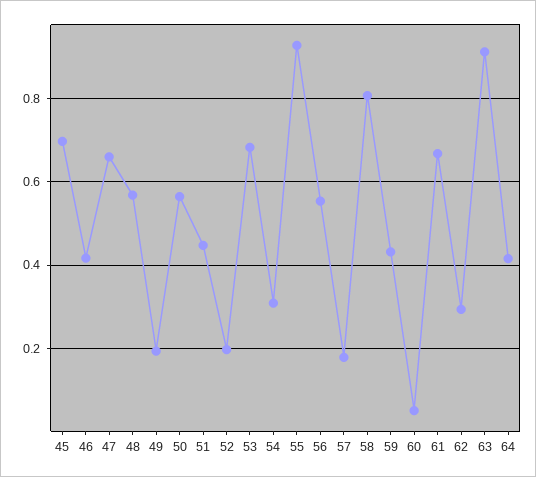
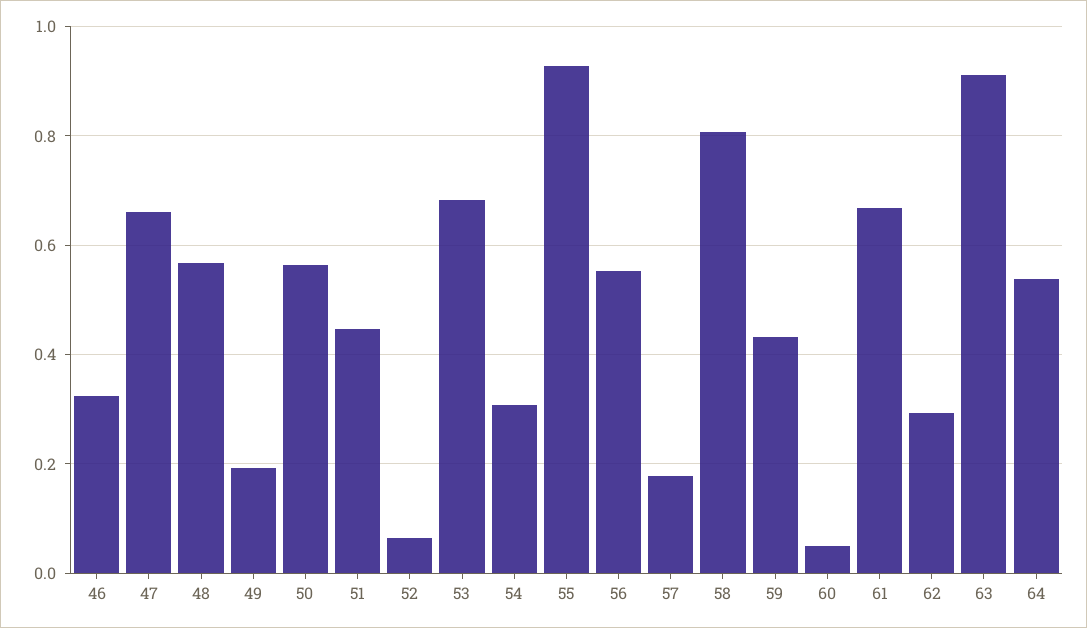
45: 0.7 -> none
46: 0.42 -> 0.32
52: 0.2 -> 0.06
64: 0.42 -> 0.54

